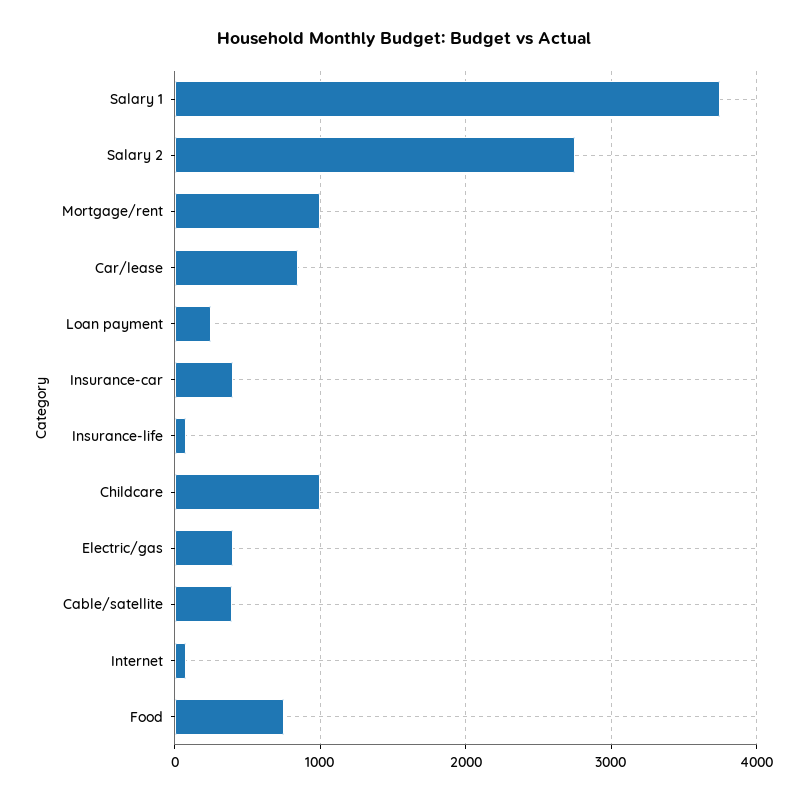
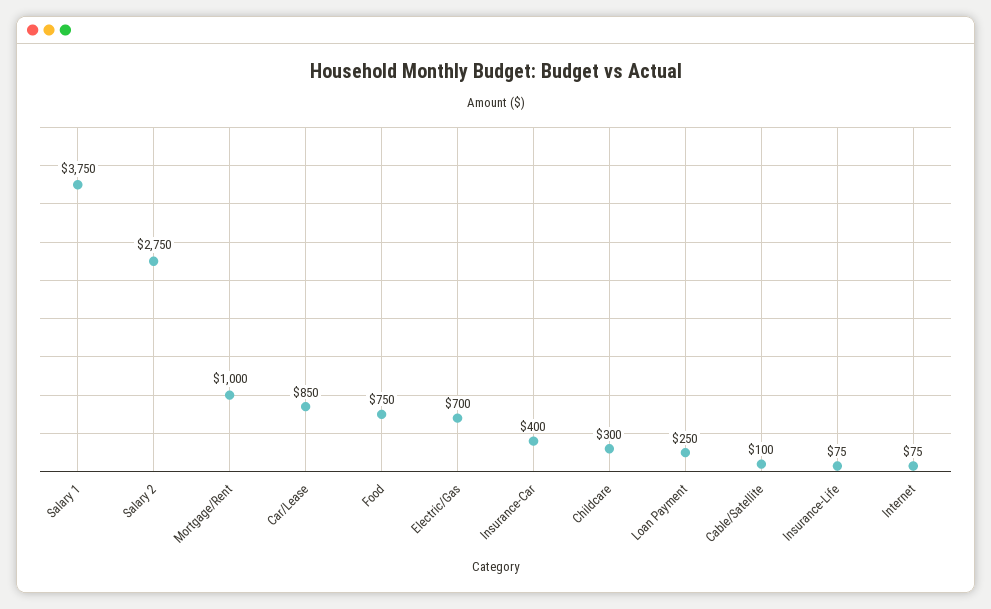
Childcare: 1000 -> 300
Electric/gas: 400 -> 700
Cable/satellite: 400 -> 100

